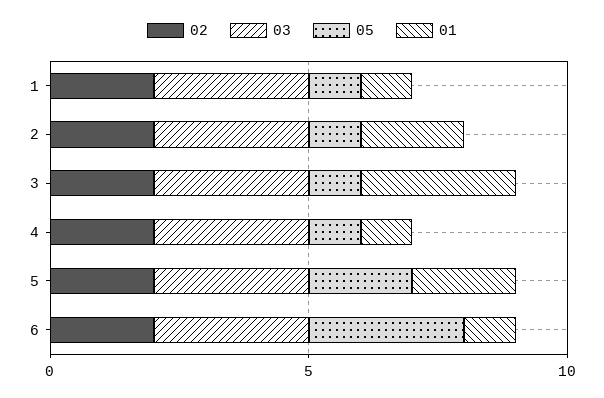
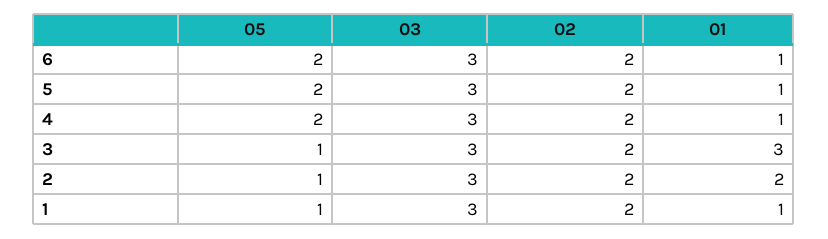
05, 4: 1 -> 2
01, 5: 2 -> 1
05, 6: 3 -> 2

